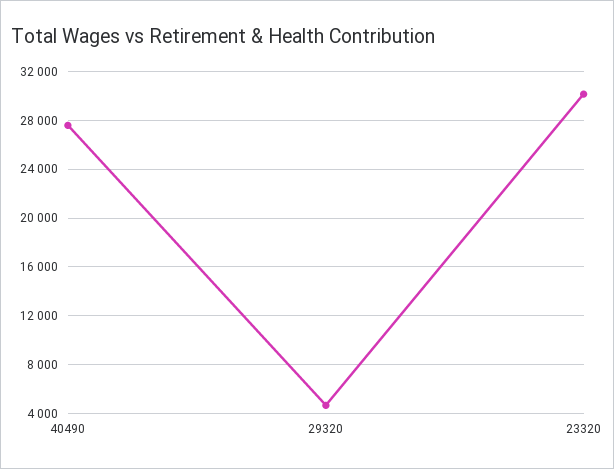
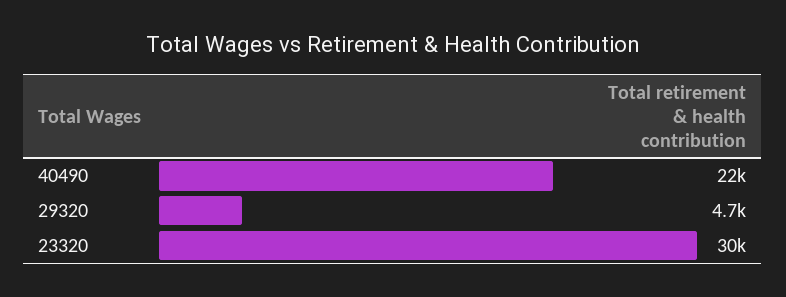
40490: 27500 -> 22000

